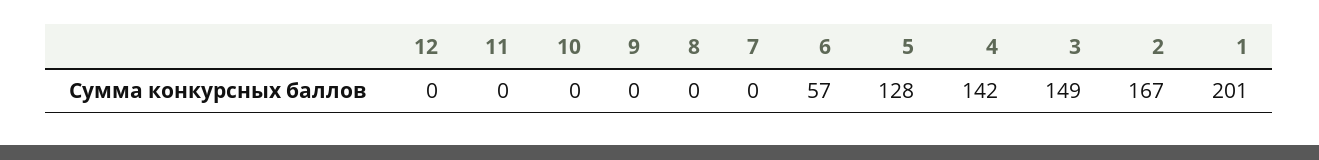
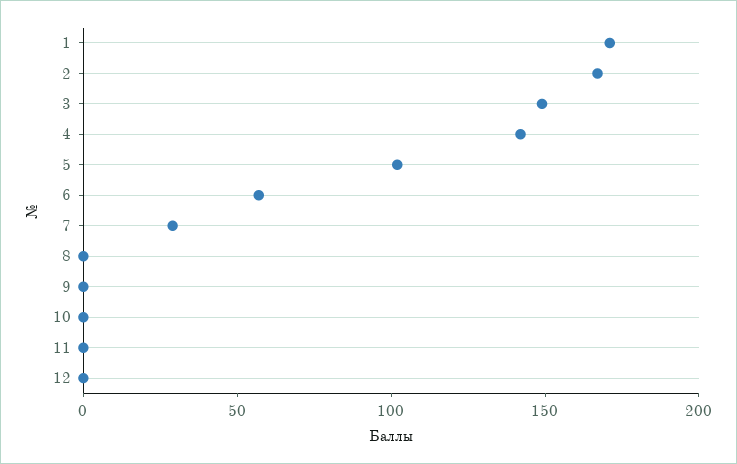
7: 0 -> 30
5: 128 -> 100
1: 201 -> 170

